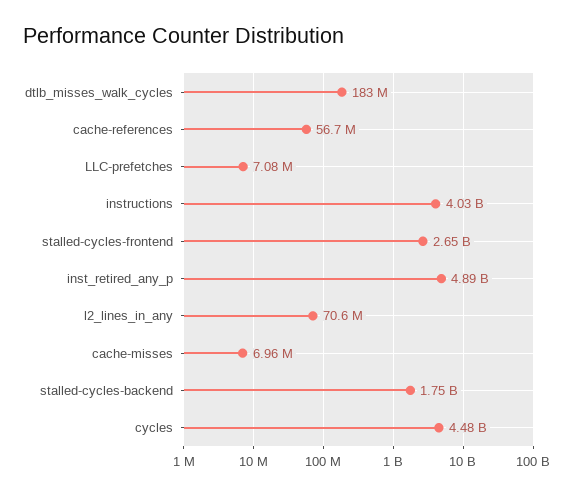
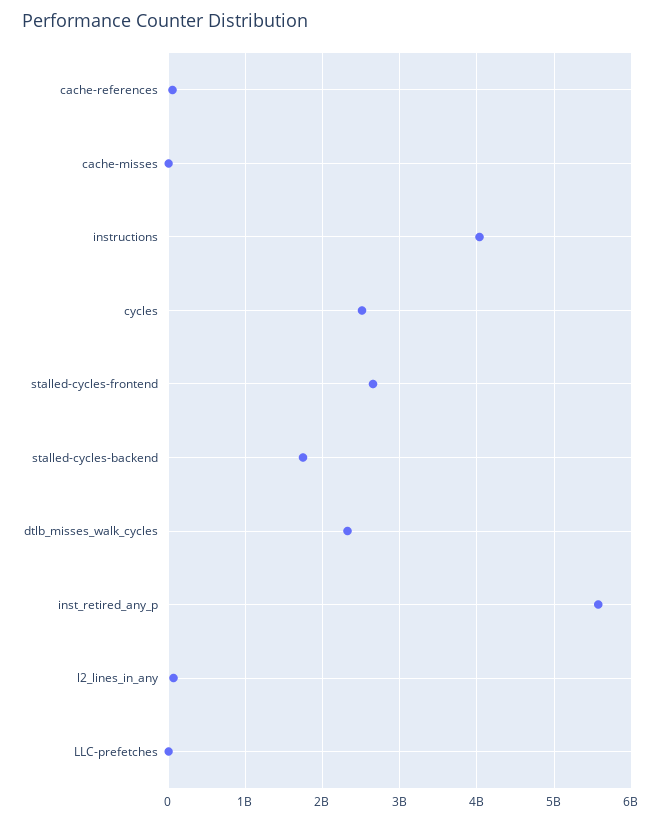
dtlb_misses_walk_cycles: 183000000 -> 2300000000
inst_retired_any_p: 4890000000 -> 5600000000
cycles: 4480000000 -> 2500000000

